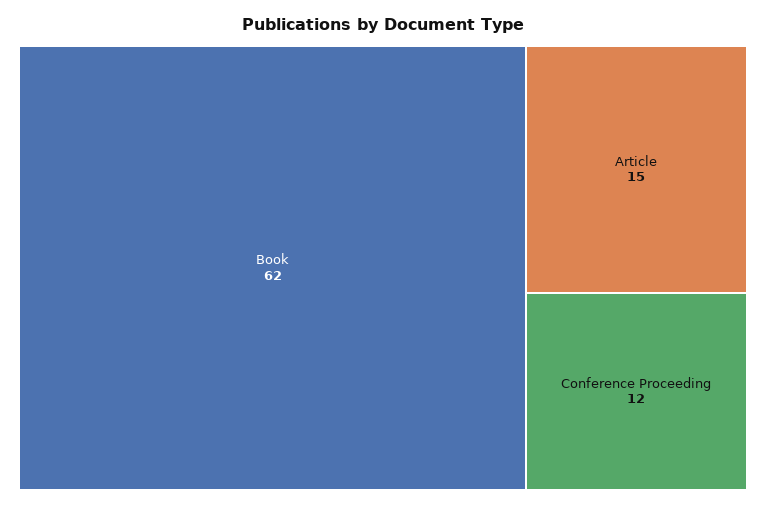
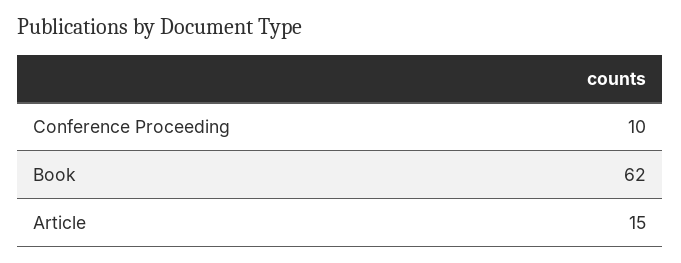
Conference Proceeding: 12 -> 10

